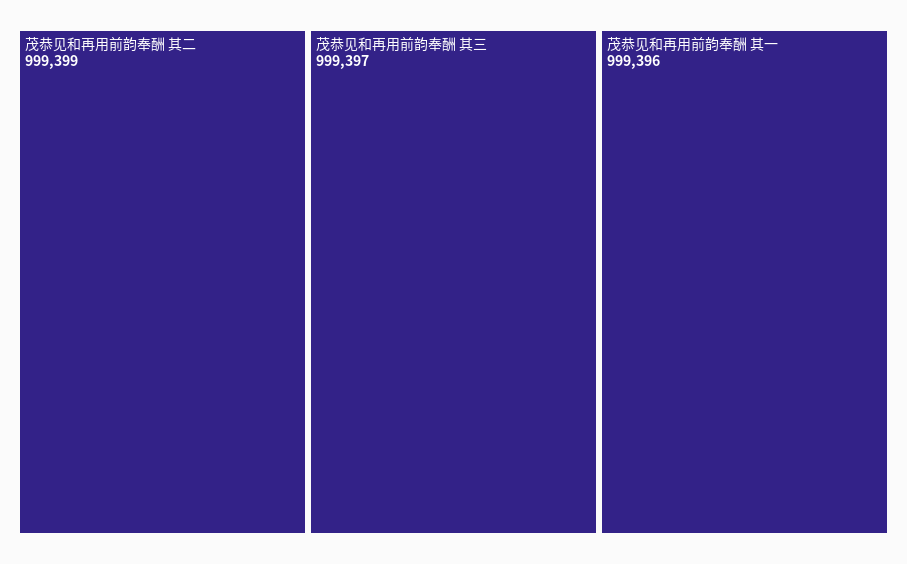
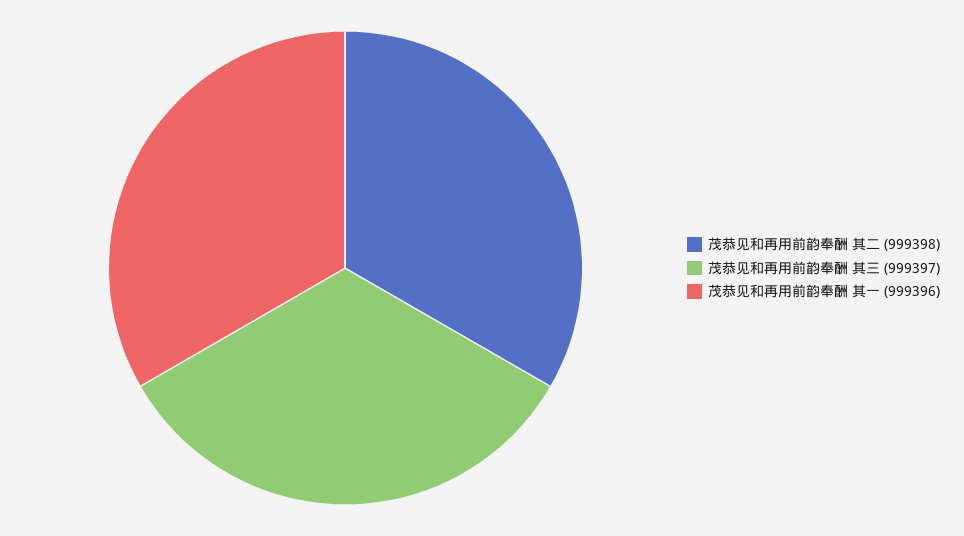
茂恭见和再用前韵奉酬 其二: 999399 -> 999398

